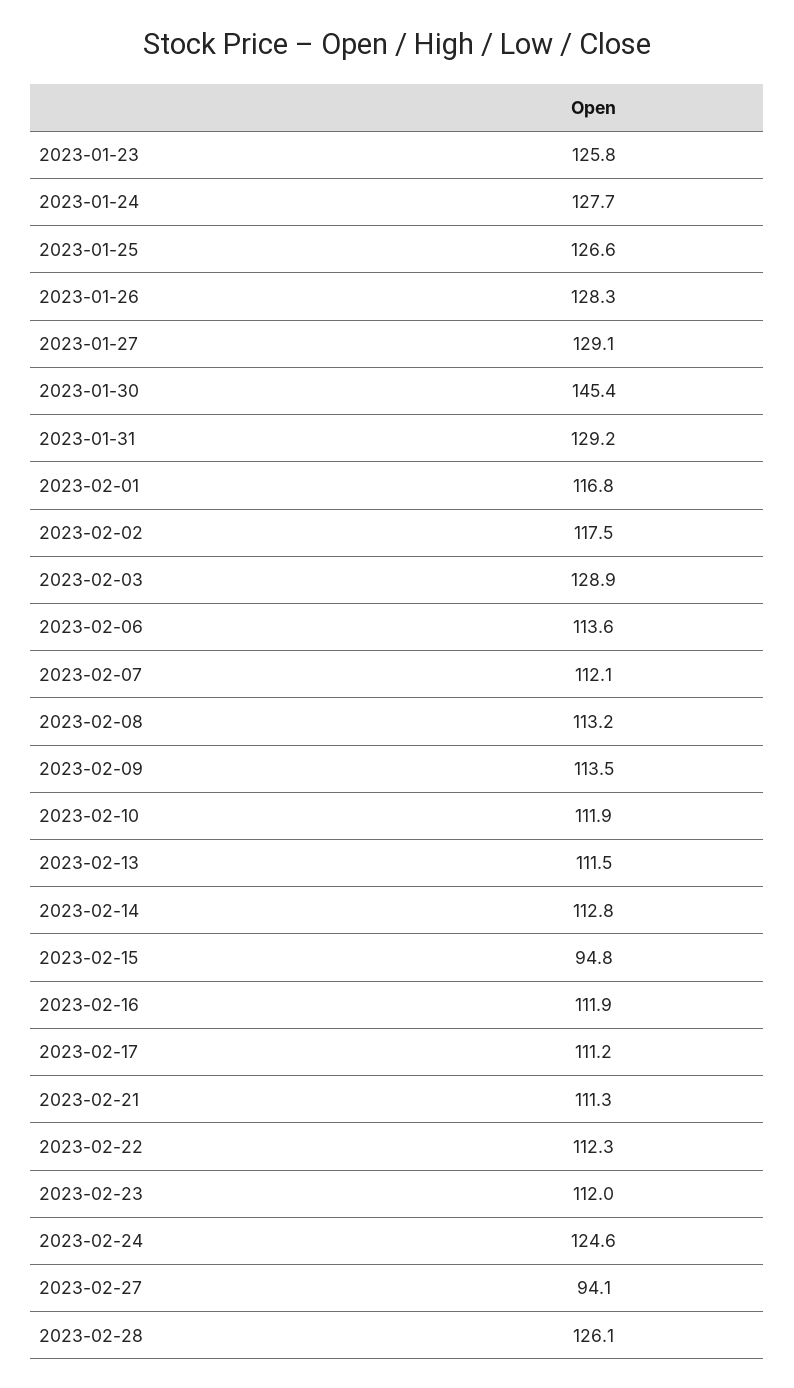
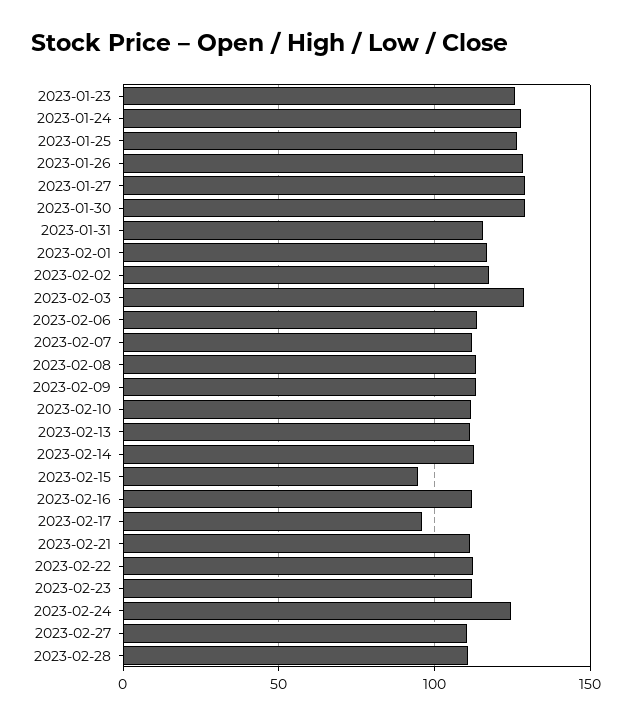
2023-01-30: 145.4 -> 130
2023-01-31: 129.2 -> 115
2023-02-17: 111.2 -> 95
2023-02-27: 94.1 -> 110
2023-02-28: 126.1 -> 110

